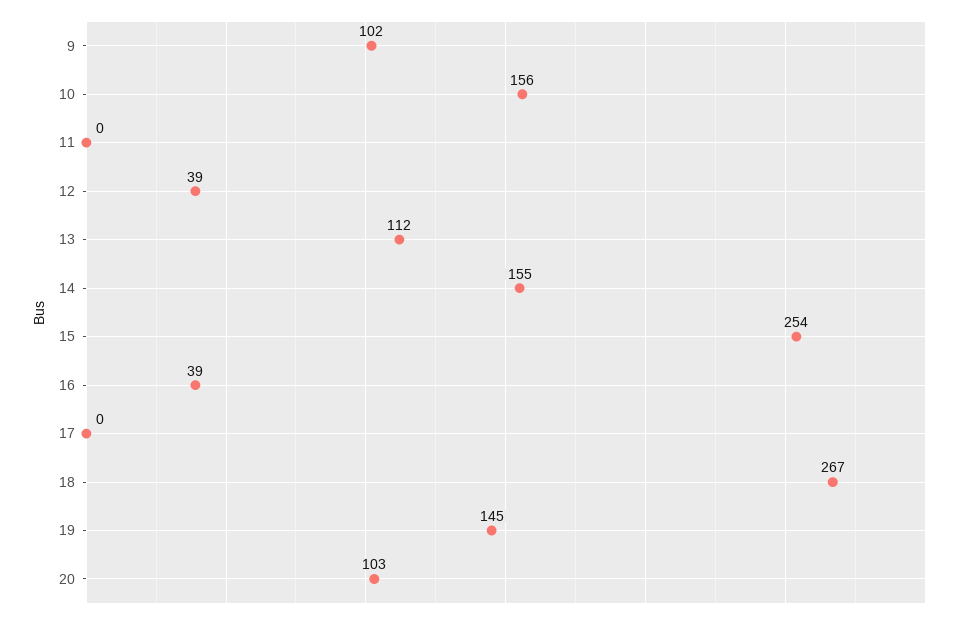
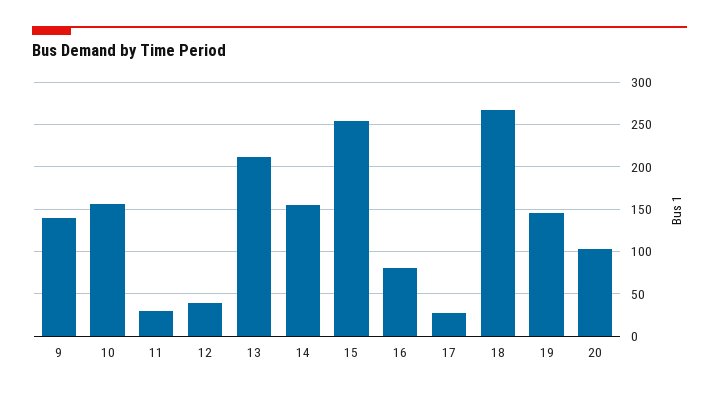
9: 102 -> 140
11: 0 -> 30
13: 112 -> 210
16: 39 -> 80
17: 0 -> 30

